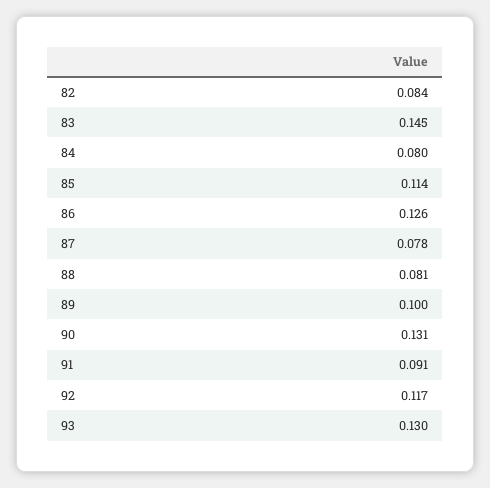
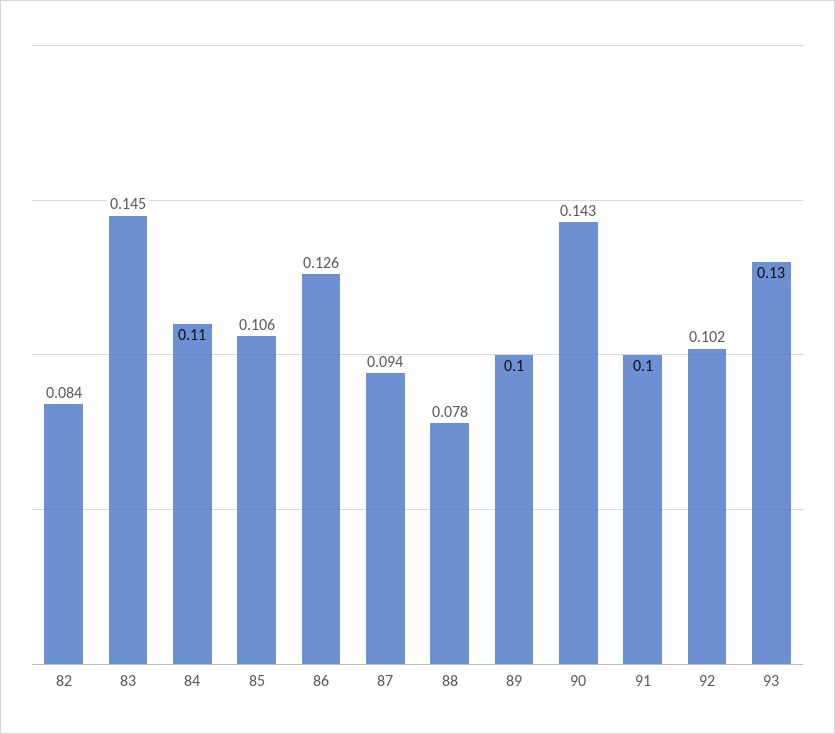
84: 0.08 -> 0.11
85: 0.114 -> 0.106
87: 0.078 -> 0.094
88: 0.081 -> 0.078
90: 0.131 -> 0.143
91: 0.091 -> 0.1
92: 0.117 -> 0.102

